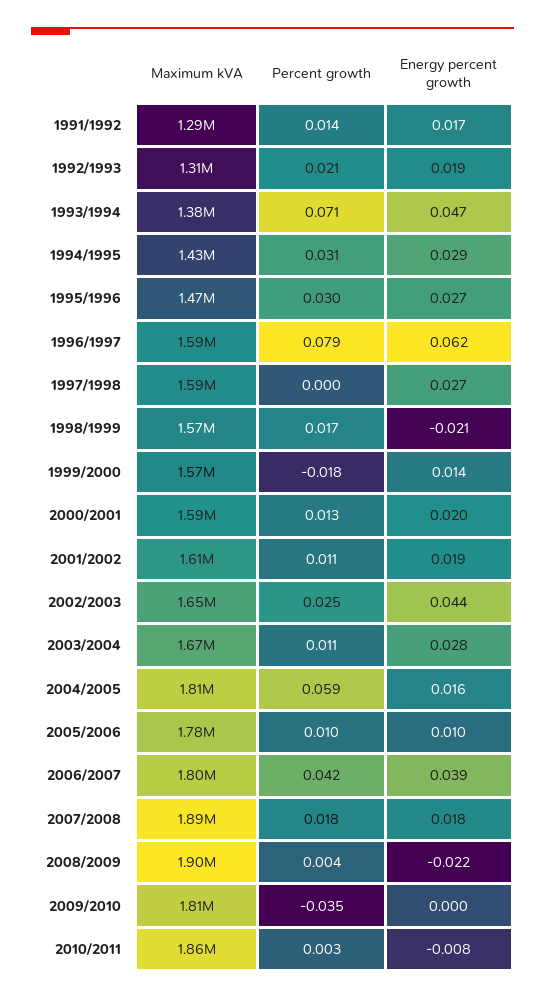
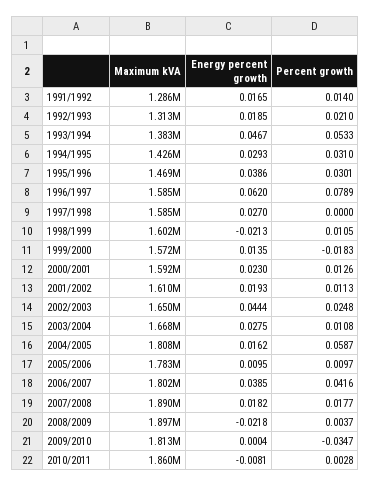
Percent growth, 1993/1994: 0.071 -> 0.0533
Energy percent growth, 1995/1996: 0.027 -> 0.0386
Maximum kVA, 1998/1999: 1570000 -> 1602000
Percent growth, 1998/1999: 0.017 -> 0.0105
Energy percent growth, 2000/2001: 0.02 -> 0.023

